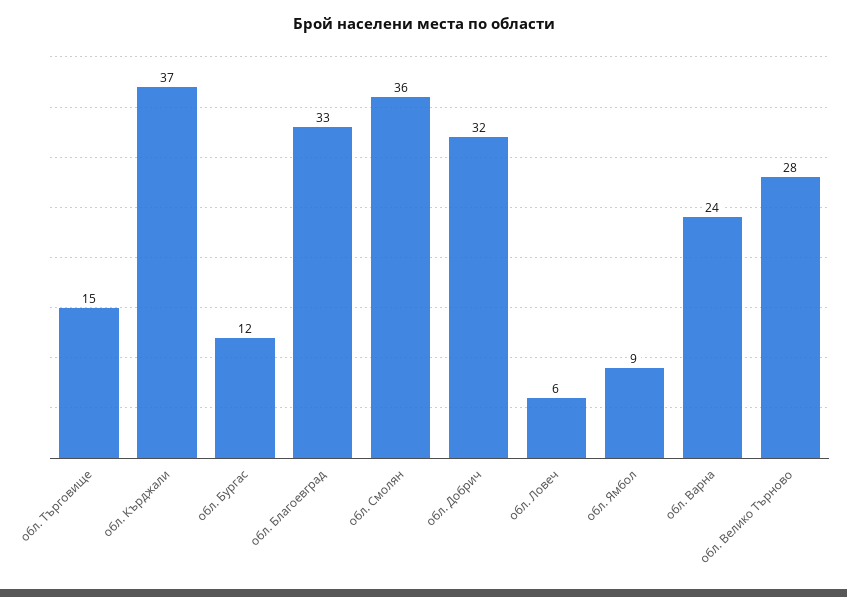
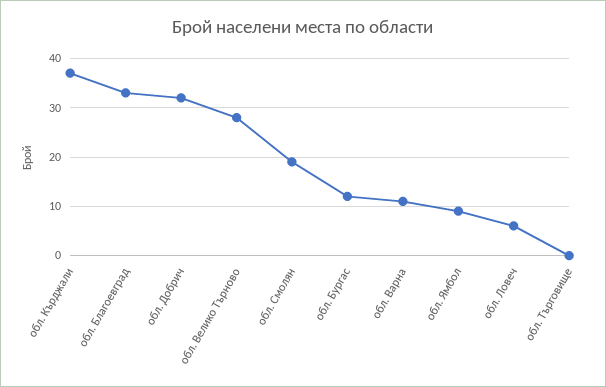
обл. Търговище: 15 -> 0
обл. Смолян: 36 -> 20
обл. Варна: 24 -> 10

